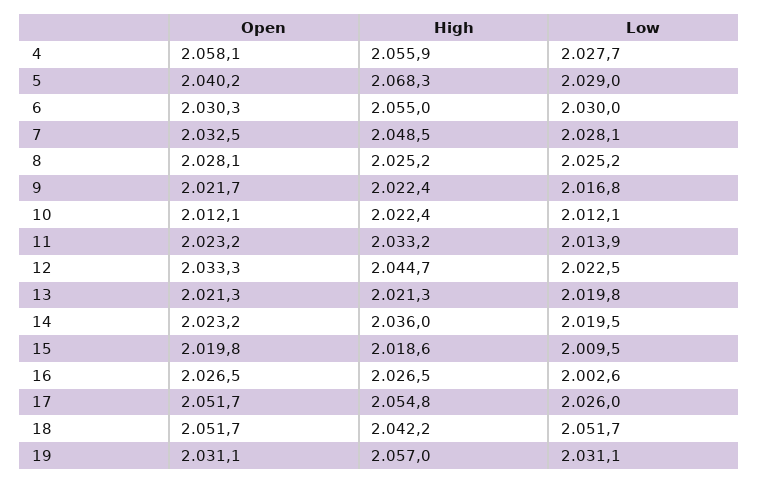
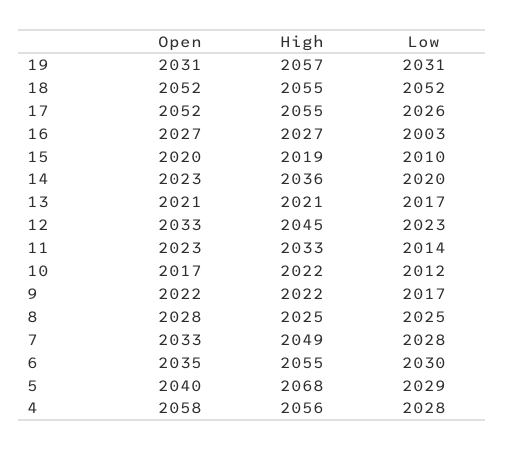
Open, 6: 2030.3 -> 2035
Open, 10: 2012.1 -> 2017
Low, 13: 2019.8 -> 2017
High, 18: 2042.2 -> 2055

